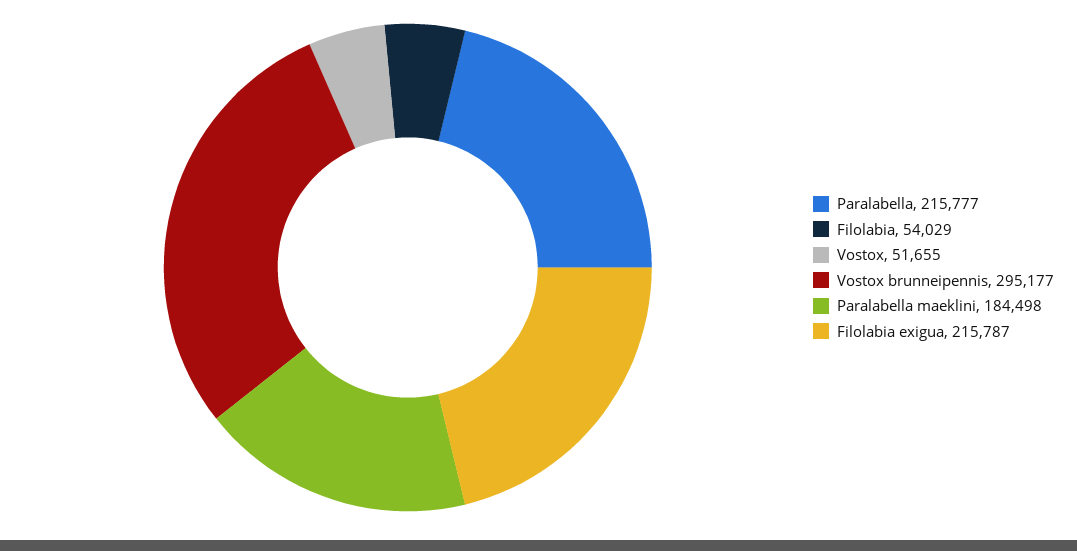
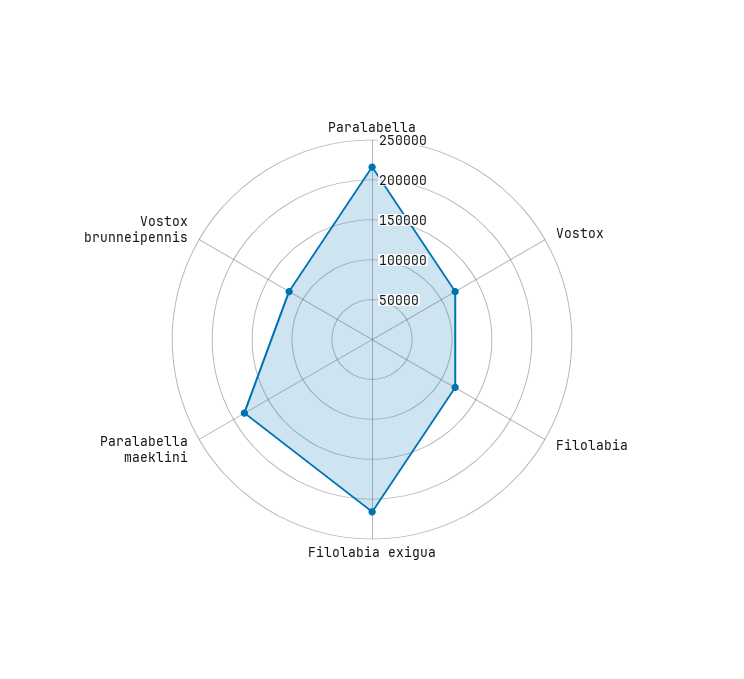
Filolabia: 54029 -> 125000
Vostox: 51655 -> 125000
Vostox brunneipennis: 295177 -> 125000

